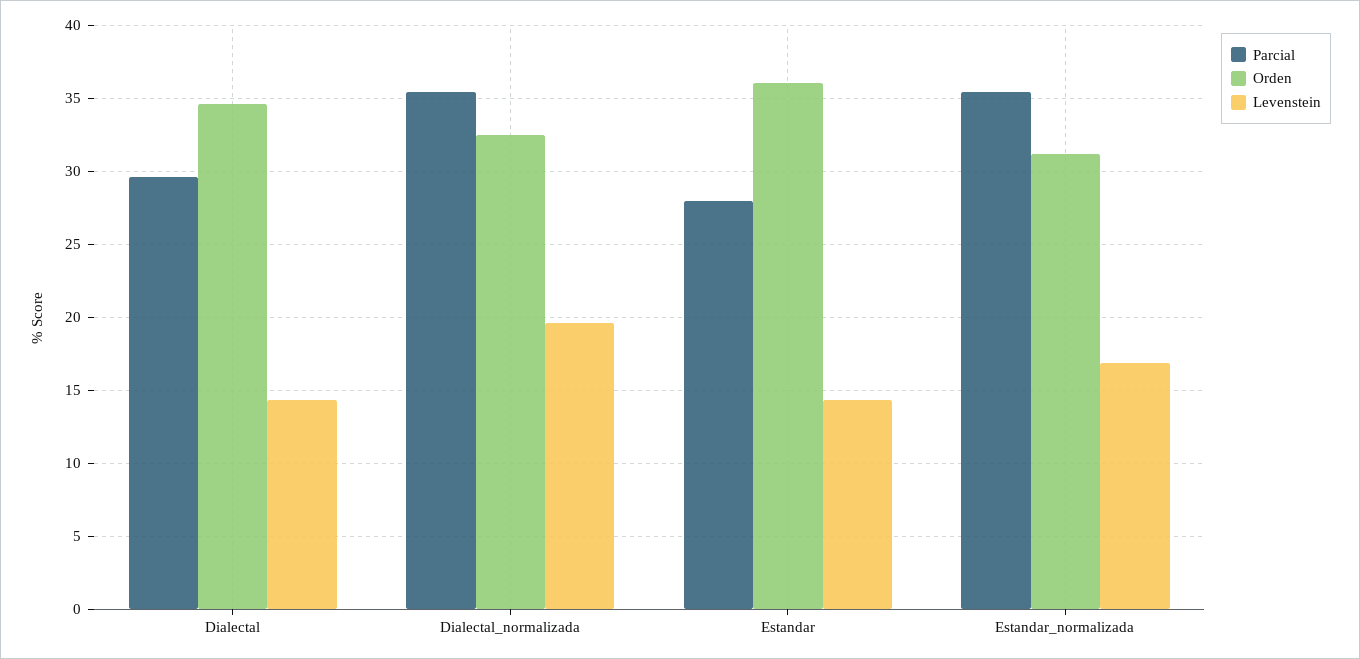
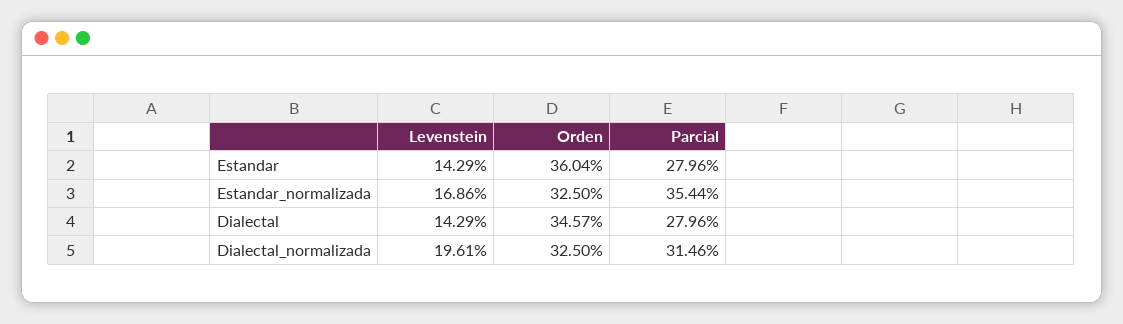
Parcial, Dialectal: 29.5 -> 27.96
Parcial, Dialectal_normalizada: 35.5 -> 31.46
Orden, Estandar_normalizada: 31 -> 32.5

